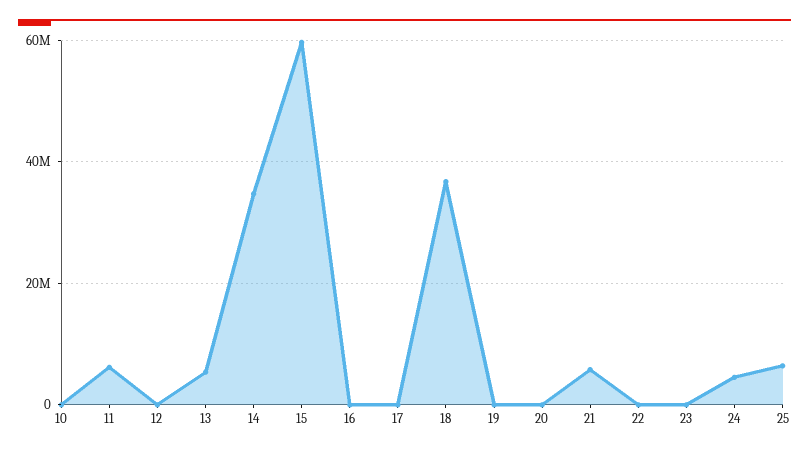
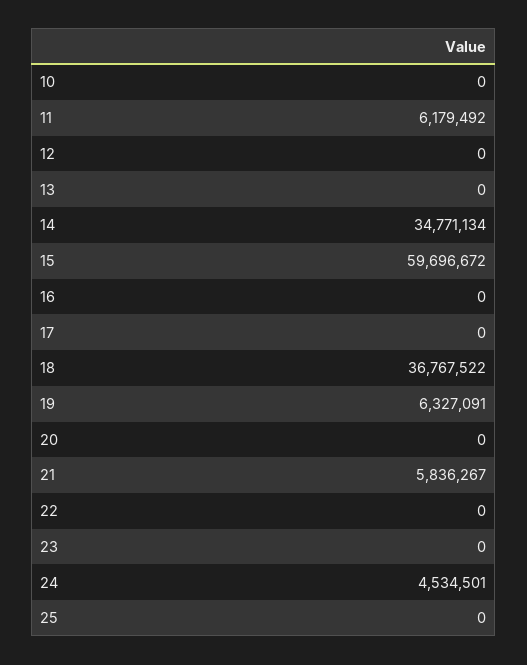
13: 6000000 -> 0
19: 0 -> 6327091
25: 6000000 -> 0

